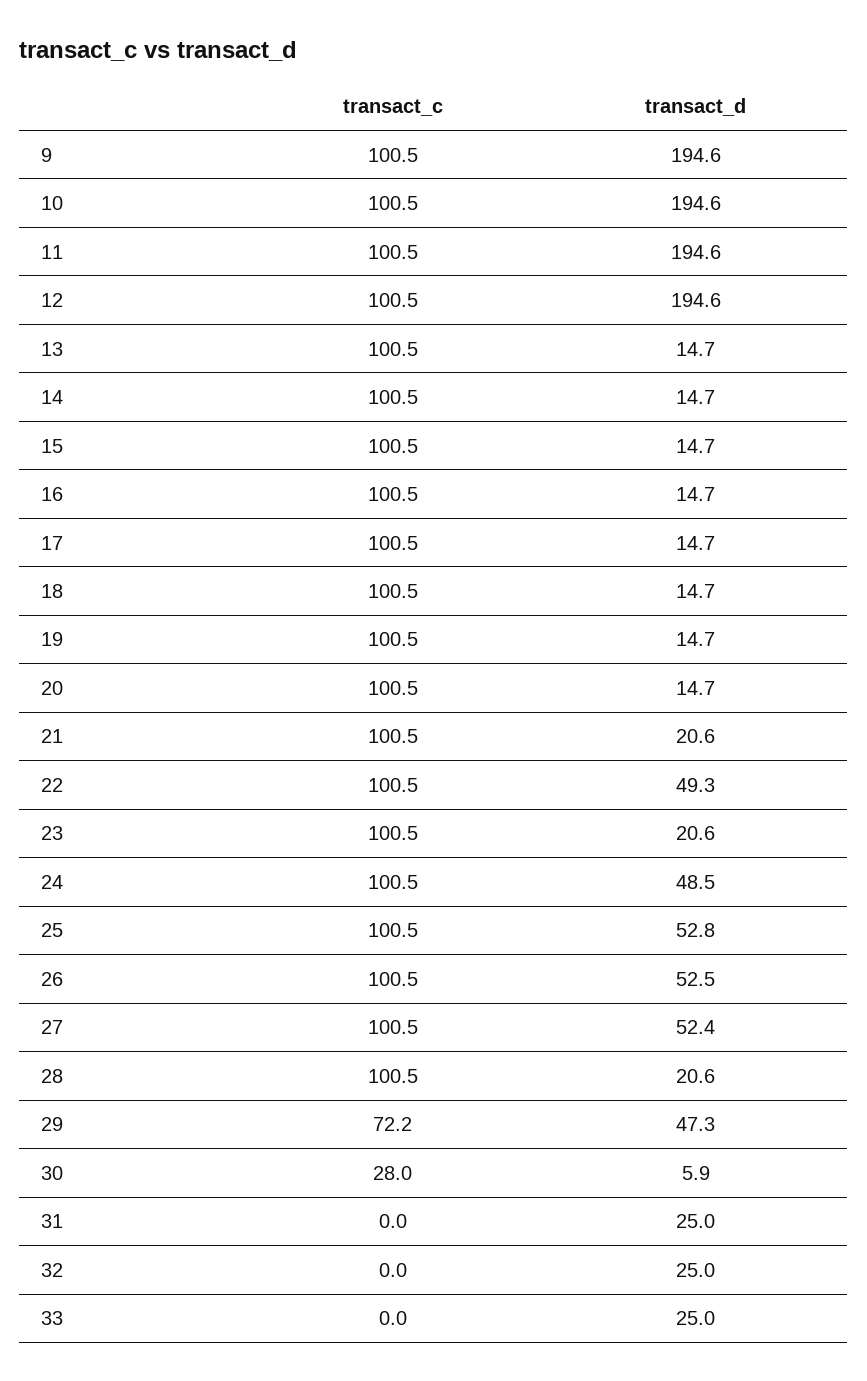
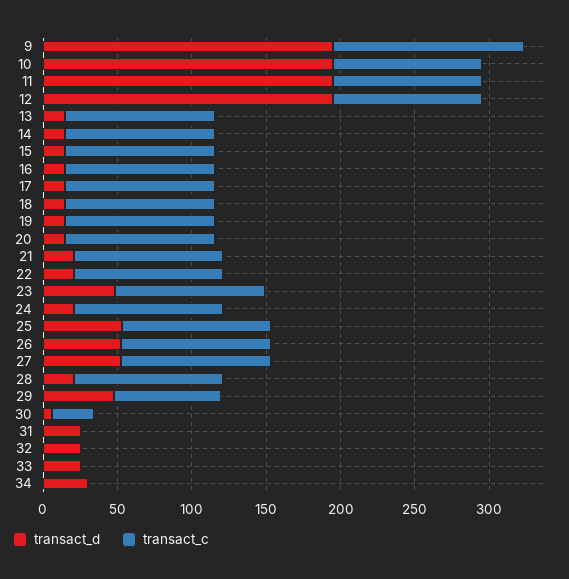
transact_c, 9: 100.5 -> 130
transact_d, 22: 49.3 -> 20
transact_d, 23: 20.6 -> 50
transact_d, 24: 48.5 -> 20
transact_d, 34: none -> 30
transact_c, 34: none -> 0

